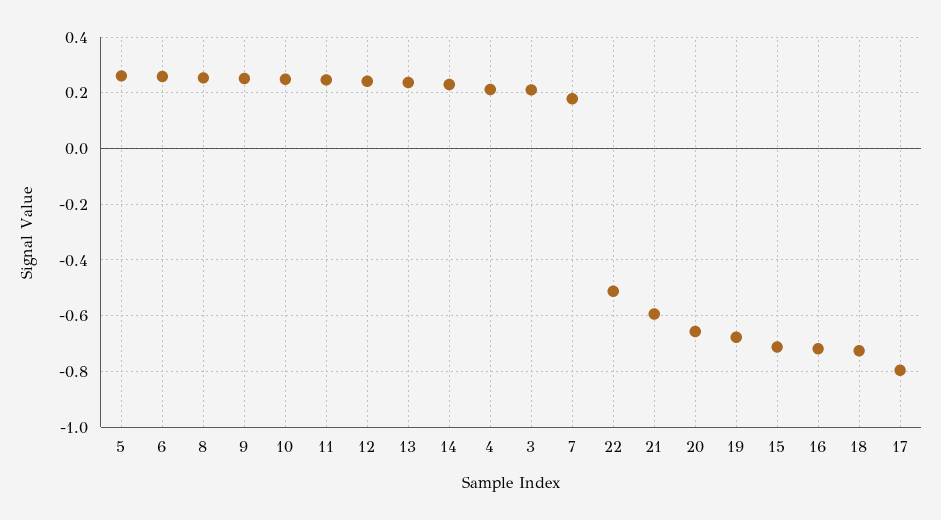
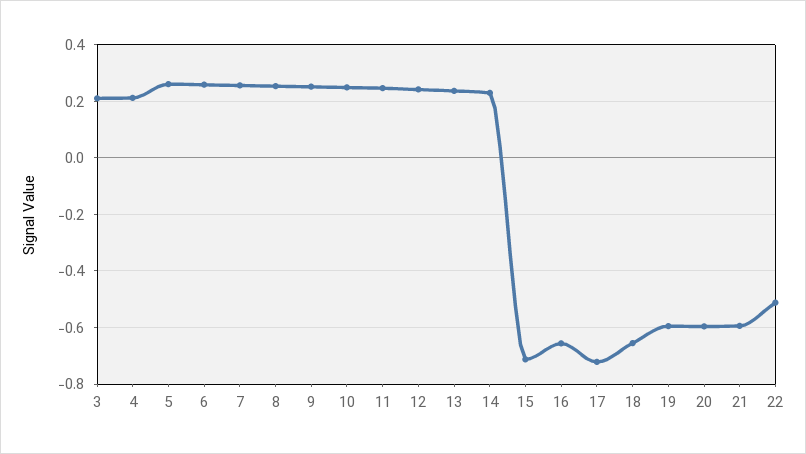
7: 0.175 -> 0.25
20: -0.65 -> -0.6
19: -0.675 -> -0.6
16: -0.725 -> -0.65
18: -0.725 -> -0.65
17: -0.8 -> -0.725

